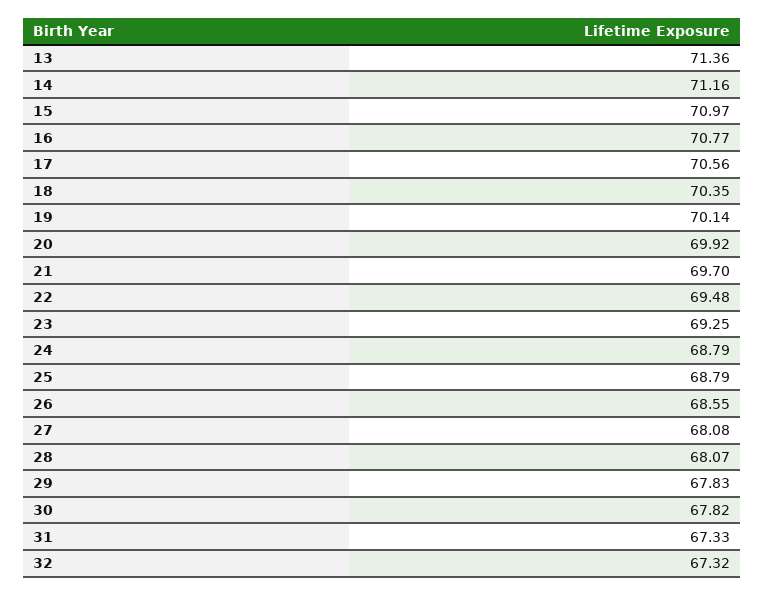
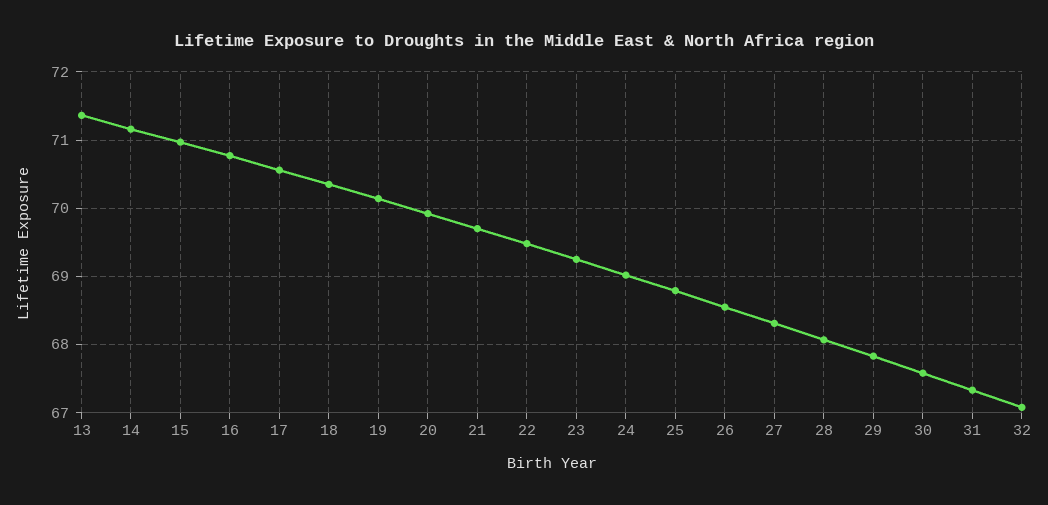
24: 68.79 -> 69
27: 68.08 -> 68.3
30: 67.82 -> 67.6
32: 67.32 -> 67.1

